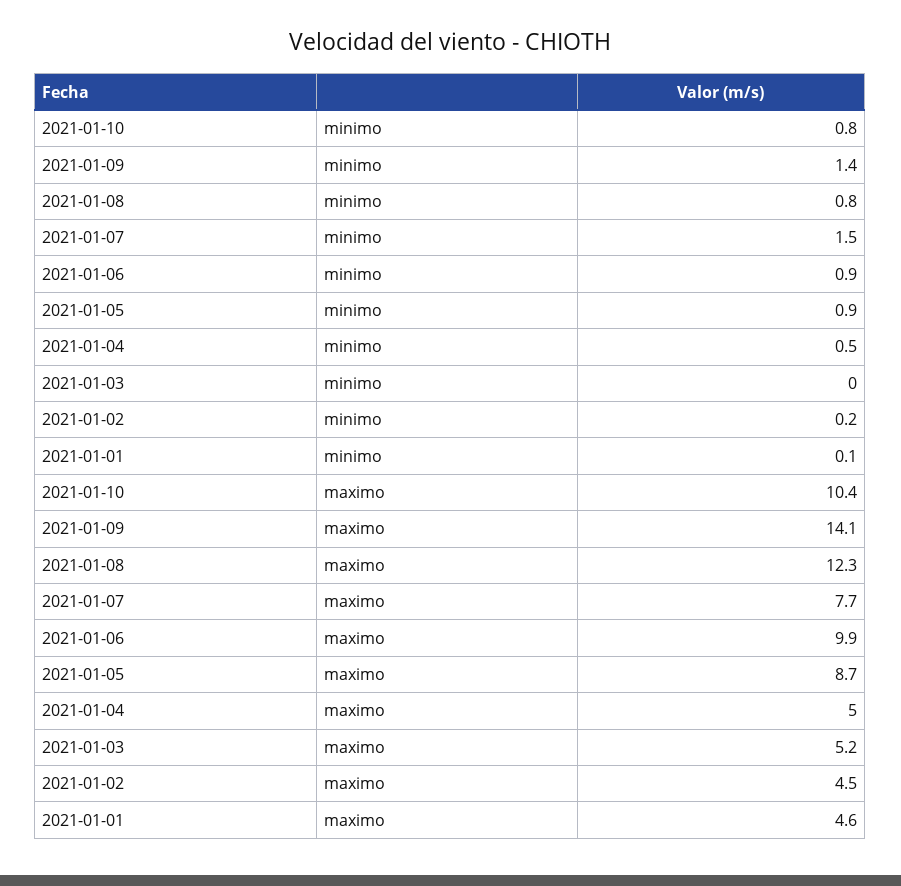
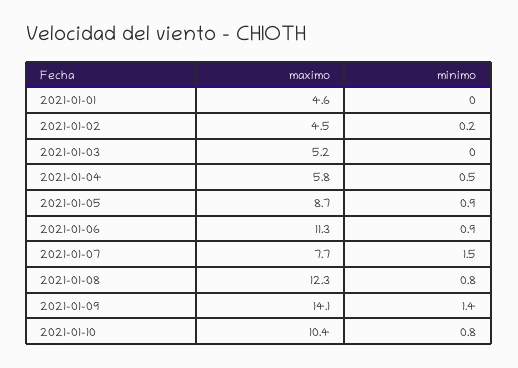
2021-01-01, minimo: 0.1 -> 0
2021-01-06, maximo: 9.9 -> 11.3
2021-01-04, maximo: 5 -> 5.8

